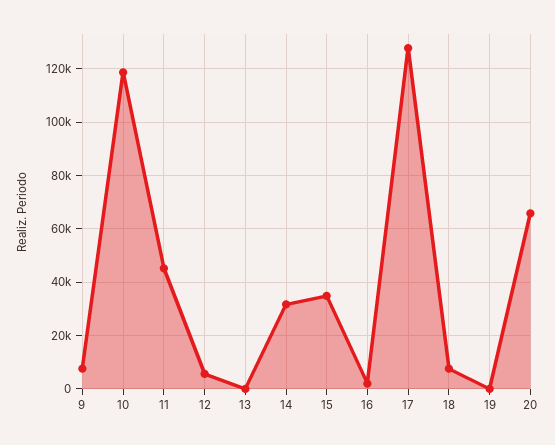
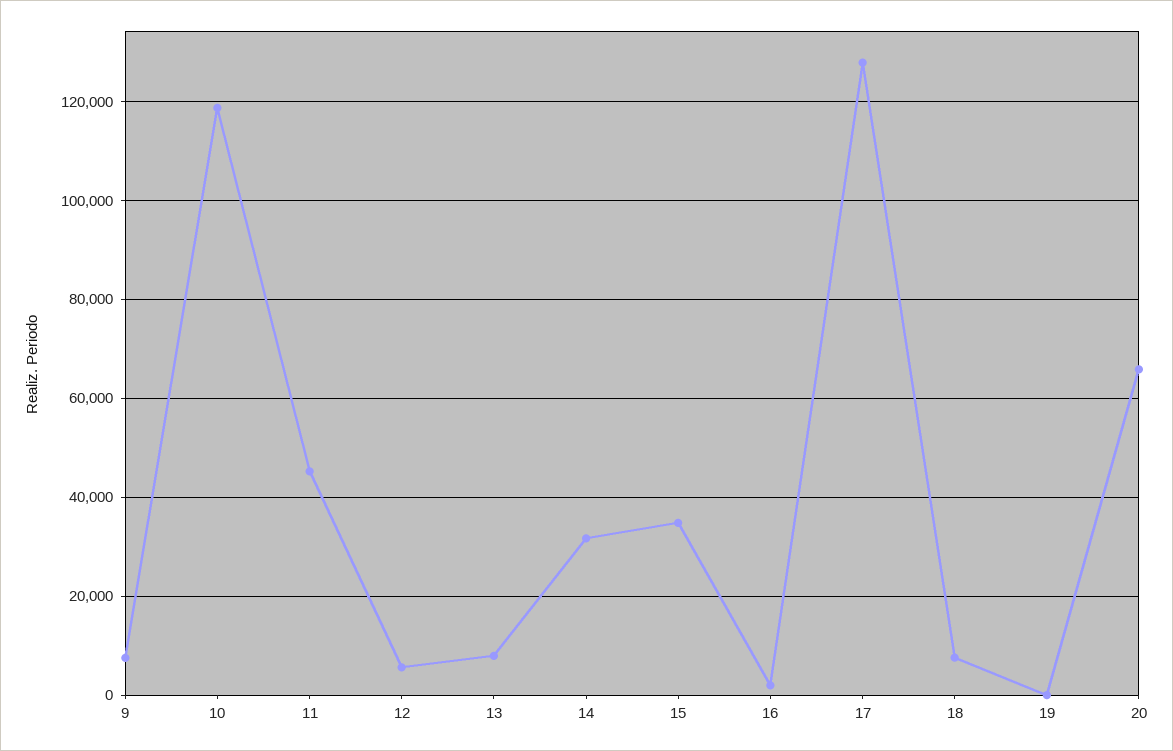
13: 0 -> 8000

